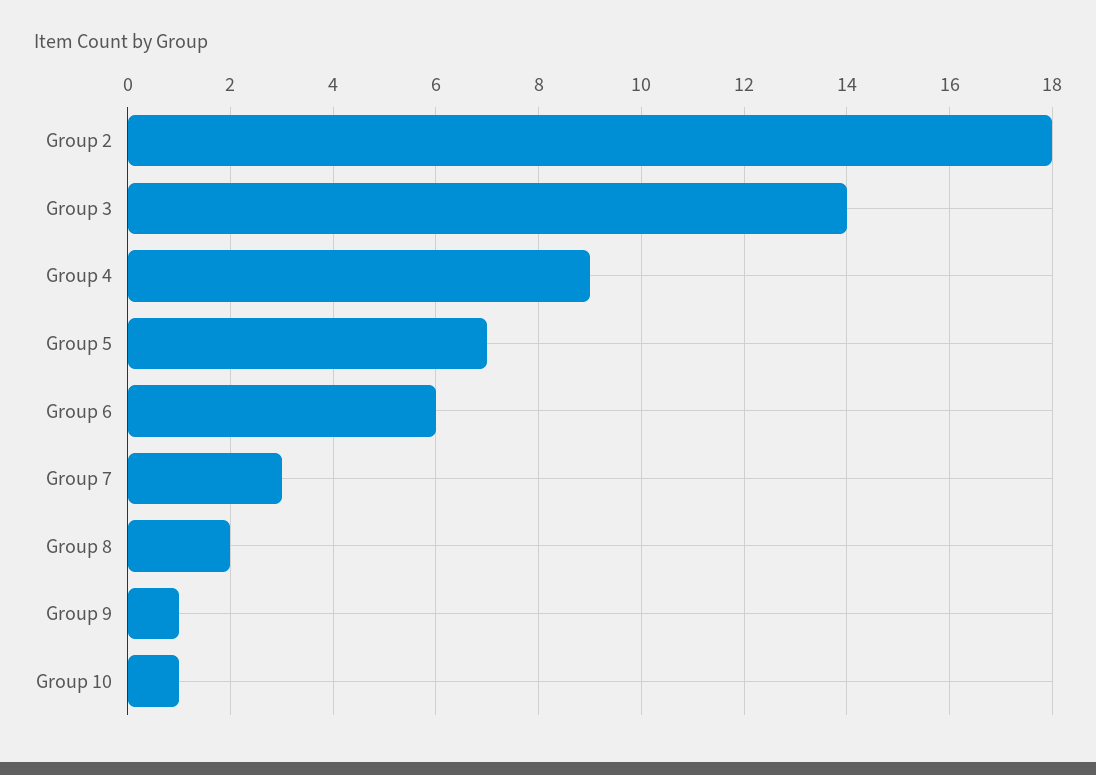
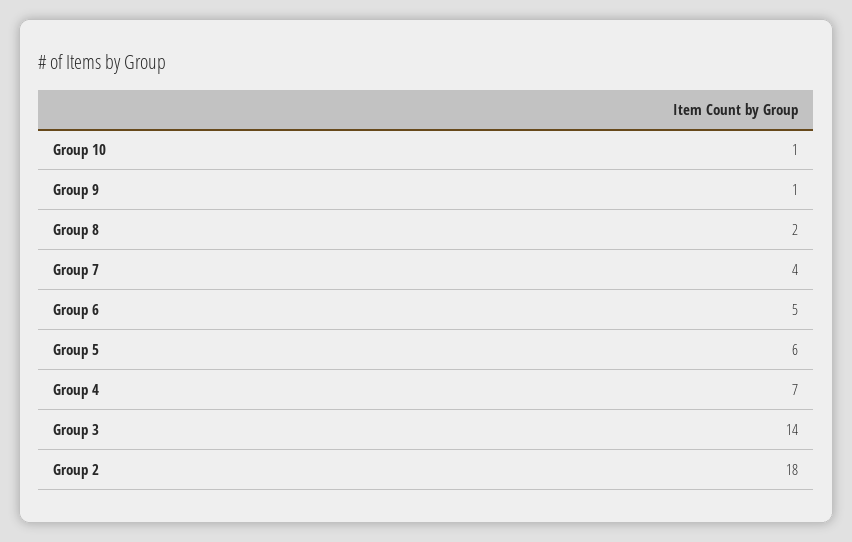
Group 4: 9 -> 7
Group 5: 7 -> 6
Group 6: 6 -> 5
Group 7: 3 -> 4

